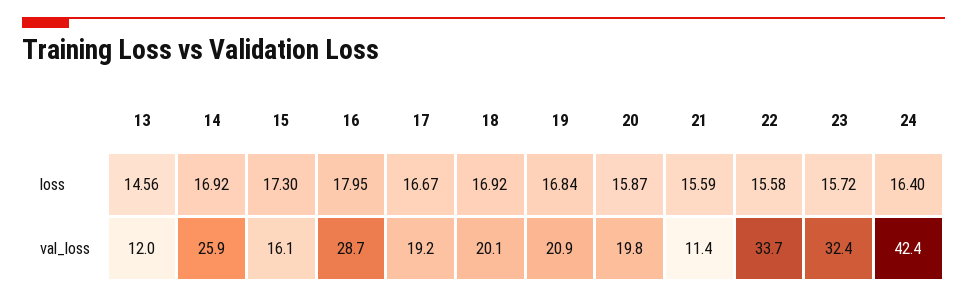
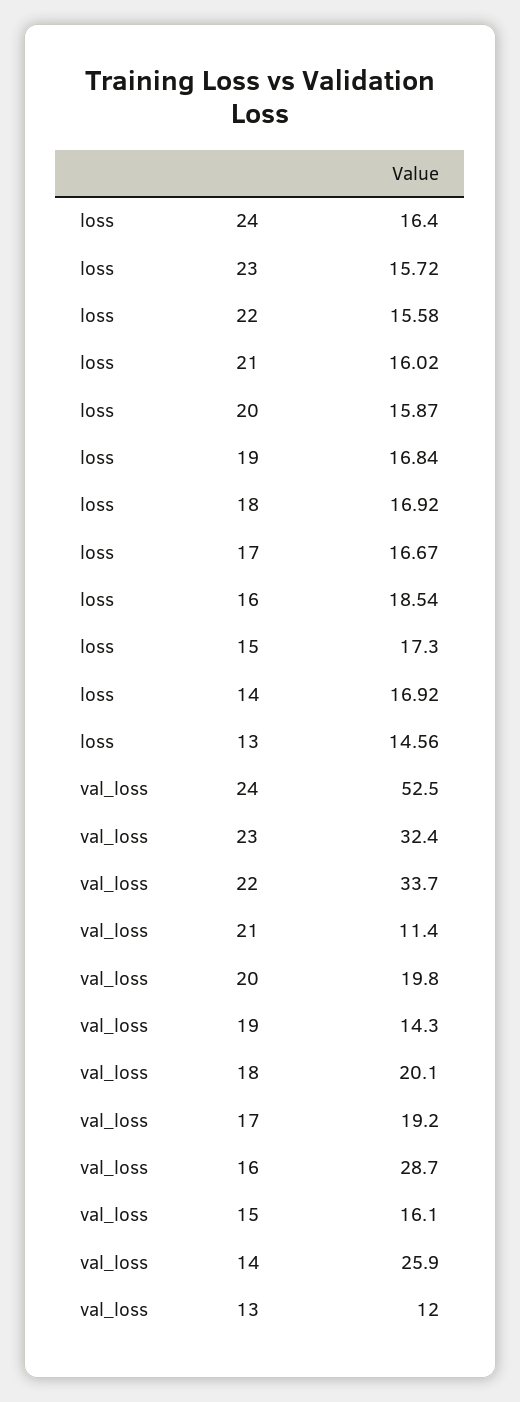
16, loss: 17.95 -> 18.54
21, loss: 15.59 -> 16.02
19, val_loss: 20.9 -> 14.3
24, val_loss: 42.4 -> 52.5

